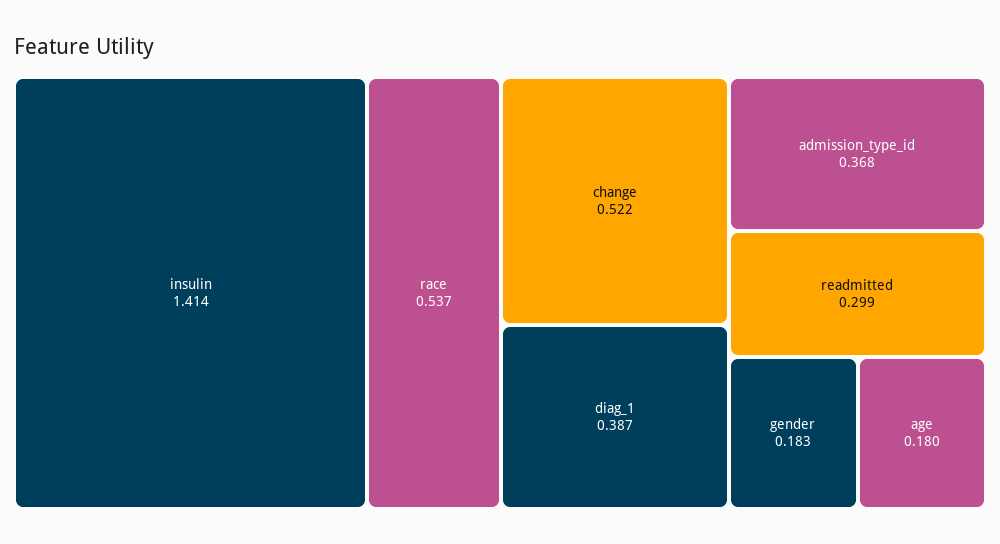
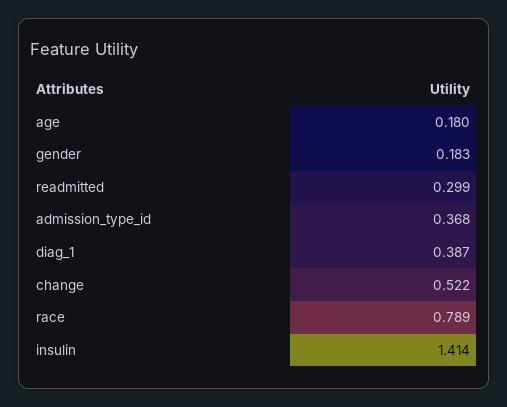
race: 0.537 -> 0.789

